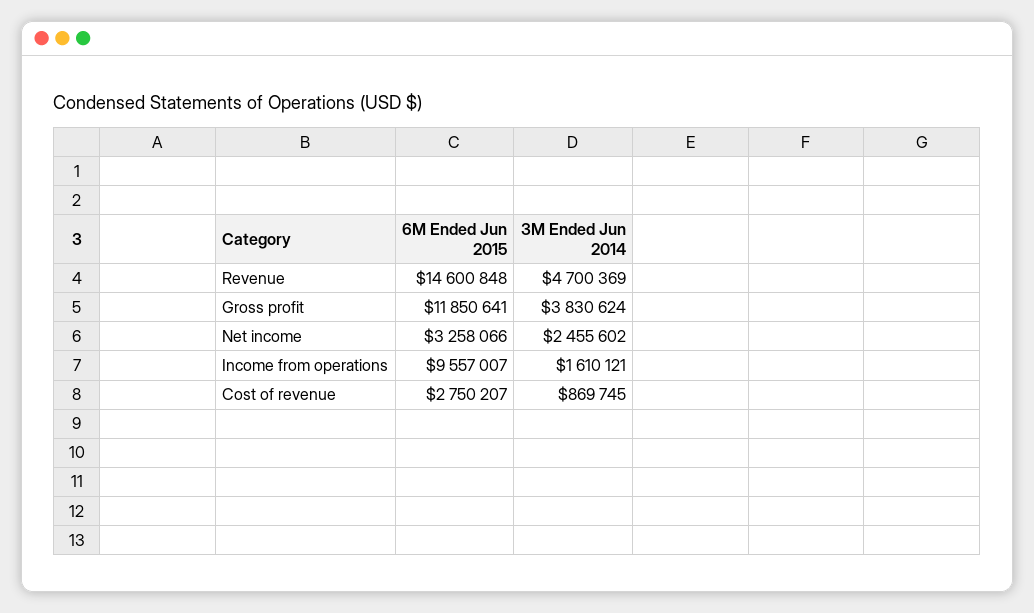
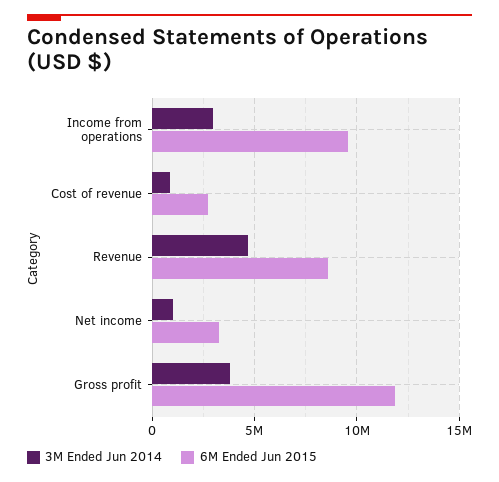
6M Ended Jun 2015, Revenue: 14600848 -> 8500000
3M Ended Jun 2014, Net income: 2455602 -> 1000000
3M Ended Jun 2014, Income from operations: 1610121 -> 3000000

